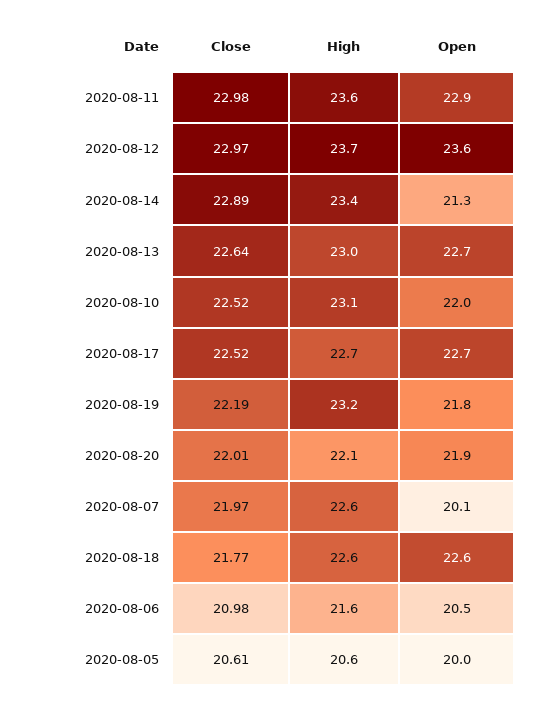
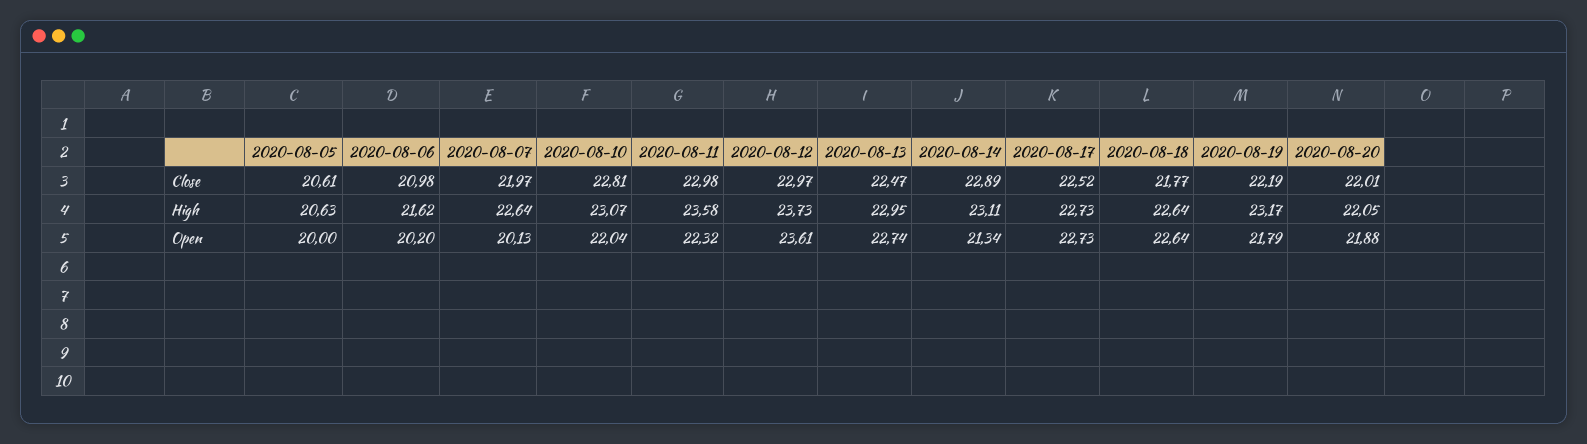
Open, 2020-08-11: 22.9 -> 22.32
High, 2020-08-14: 23.4 -> 23.11
Close, 2020-08-13: 22.64 -> 22.47
Close, 2020-08-10: 22.52 -> 22.81
Open, 2020-08-06: 20.5 -> 20.2

